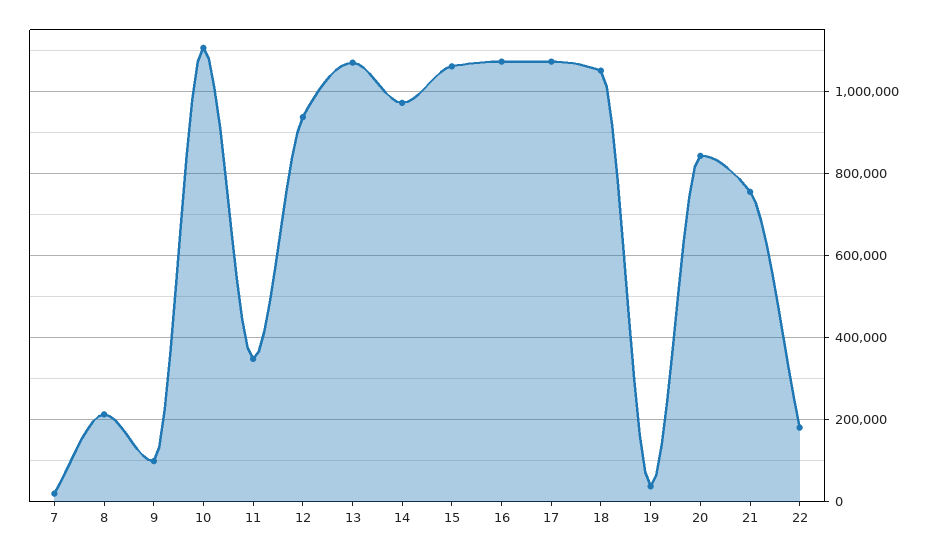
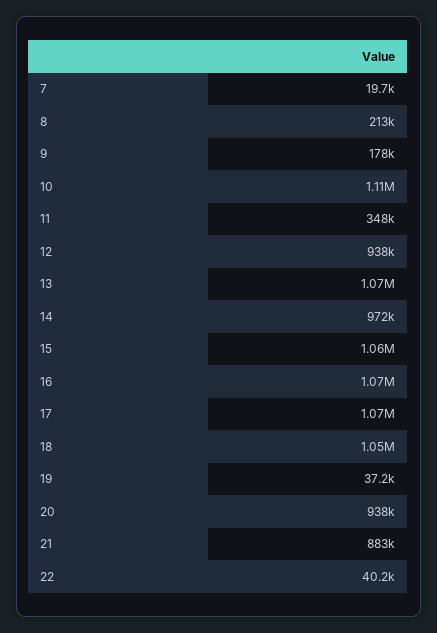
9: 100000 -> 178000
20: 840000 -> 938000
21: 760000 -> 883000
22: 180000 -> 40200

